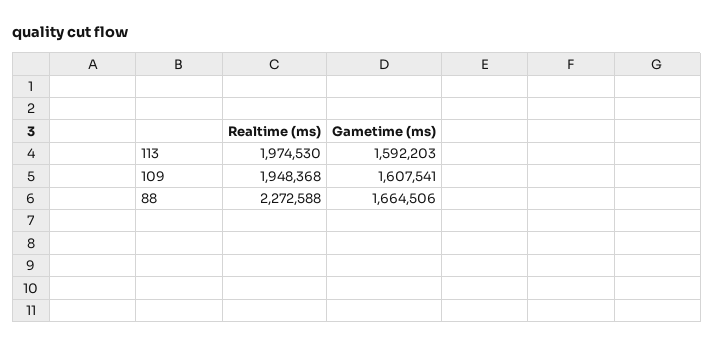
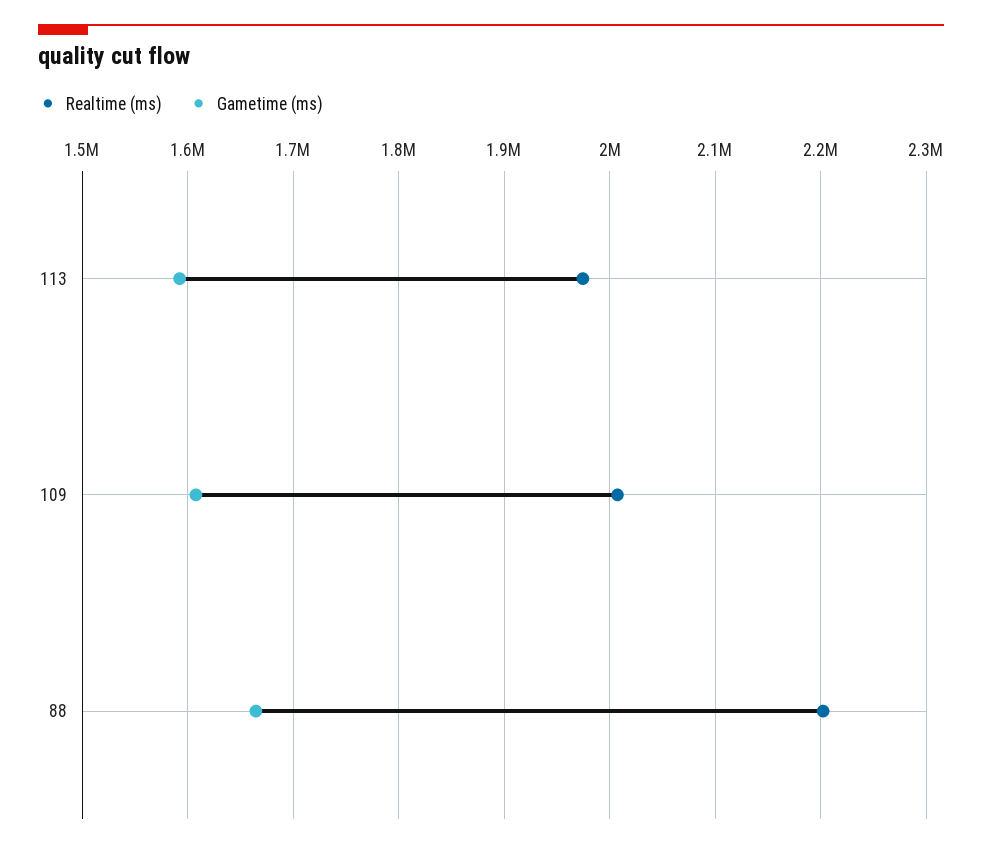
Realtime (ms), 109: 1948368 -> 2010000
Realtime (ms), 88: 2272588 -> 2200000

